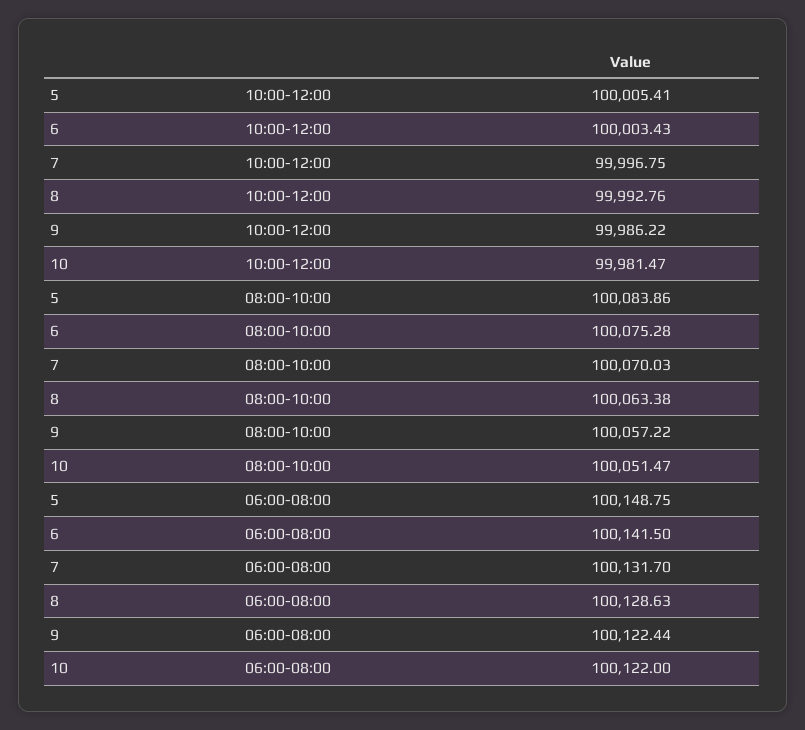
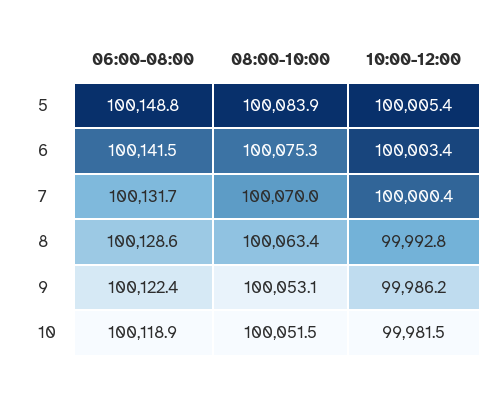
7, 10:00-12:00: 99996.75 -> 100000.4
9, 08:00-10:00: 100057.22 -> 100053.1
10, 06:00-08:00: 100122 -> 100118.9

